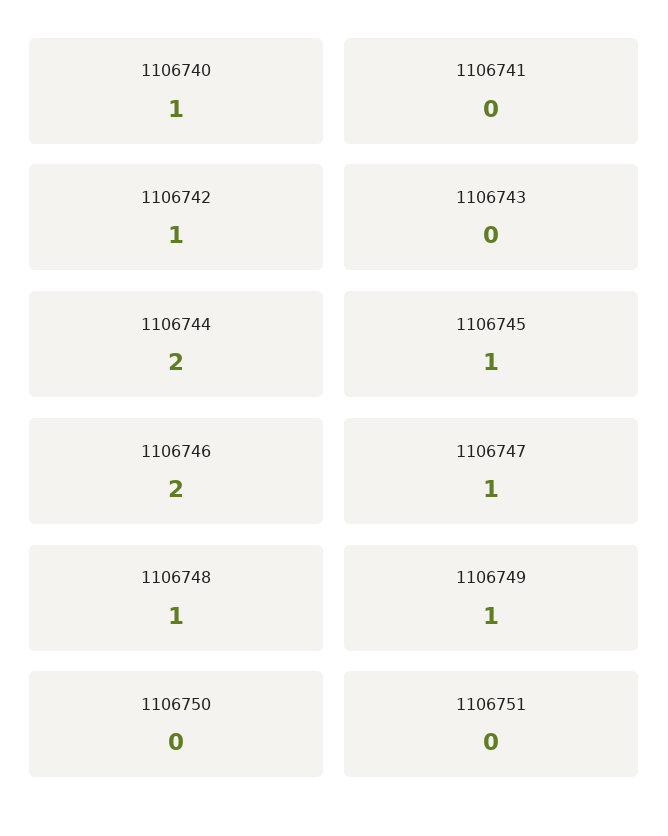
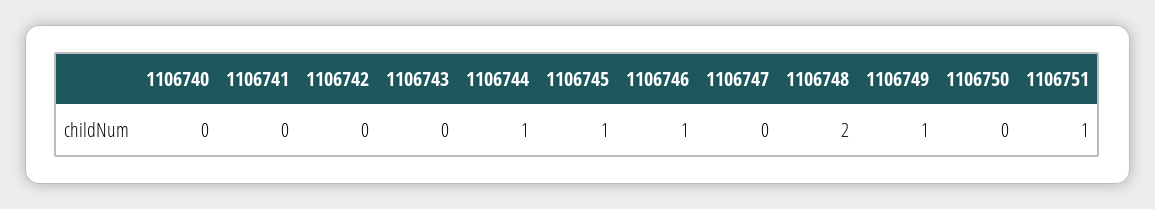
1106740: 1 -> 0
1106742: 1 -> 0
1106744: 2 -> 1
1106746: 2 -> 1
1106747: 1 -> 0
1106748: 1 -> 2
1106751: 0 -> 1

